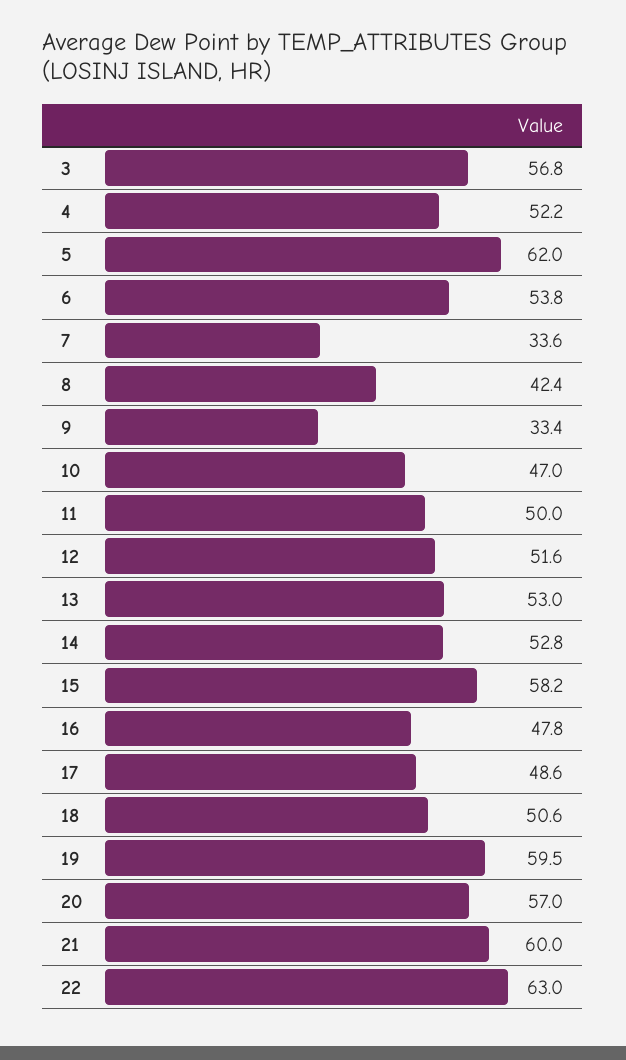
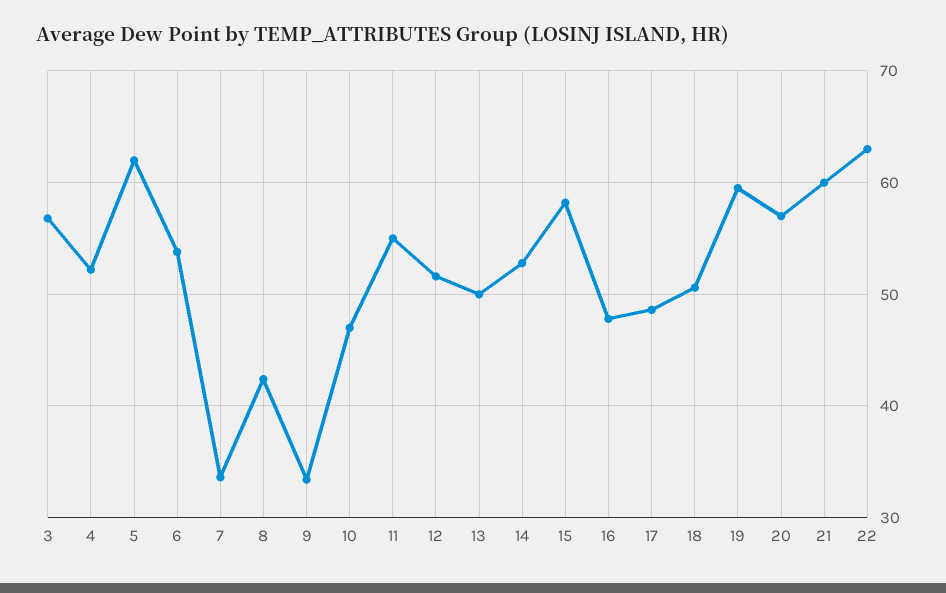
11: 50 -> 55
13: 53 -> 50

